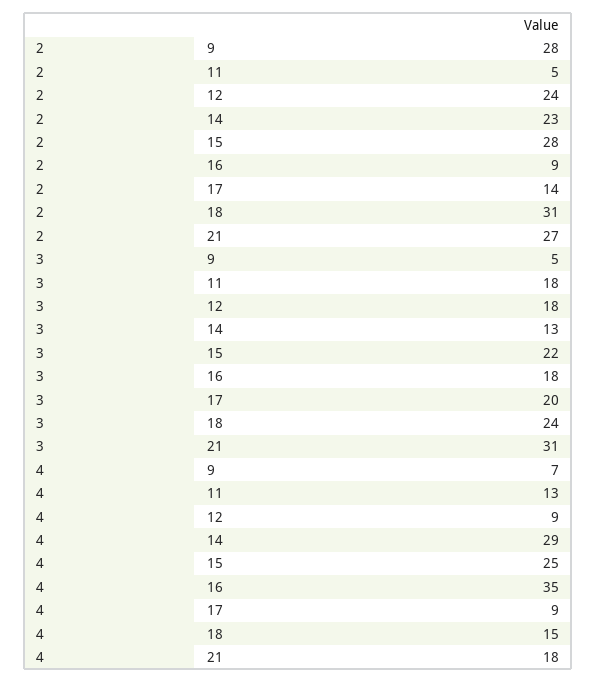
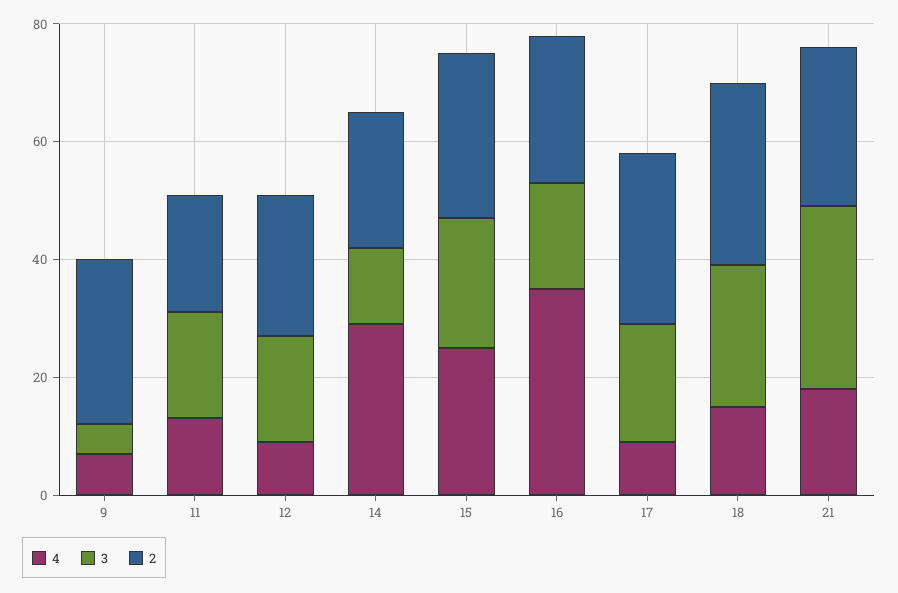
2, 11: 5 -> 20
2, 16: 9 -> 25
2, 17: 14 -> 30

